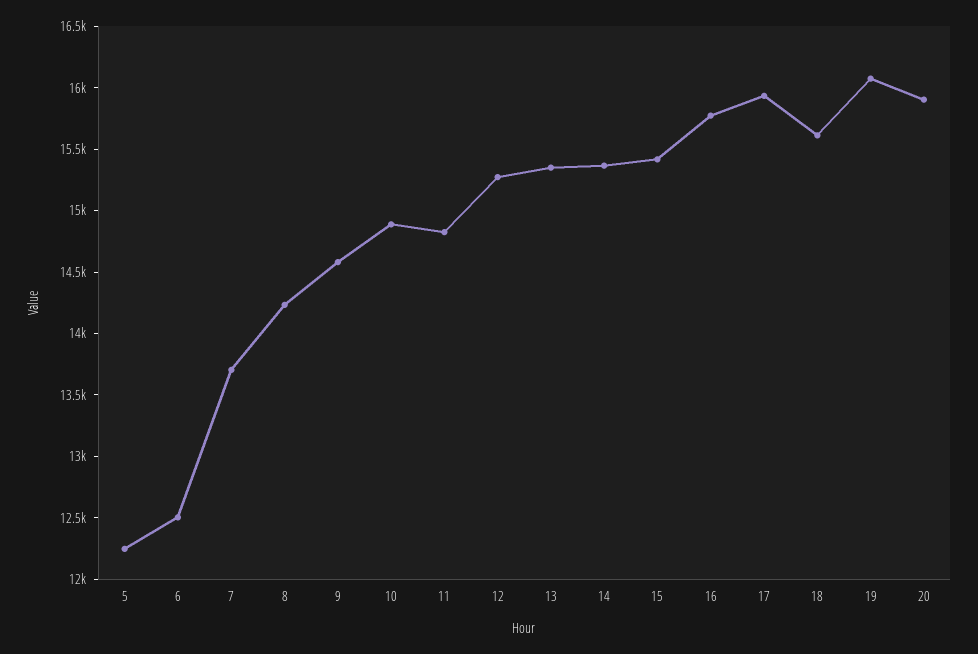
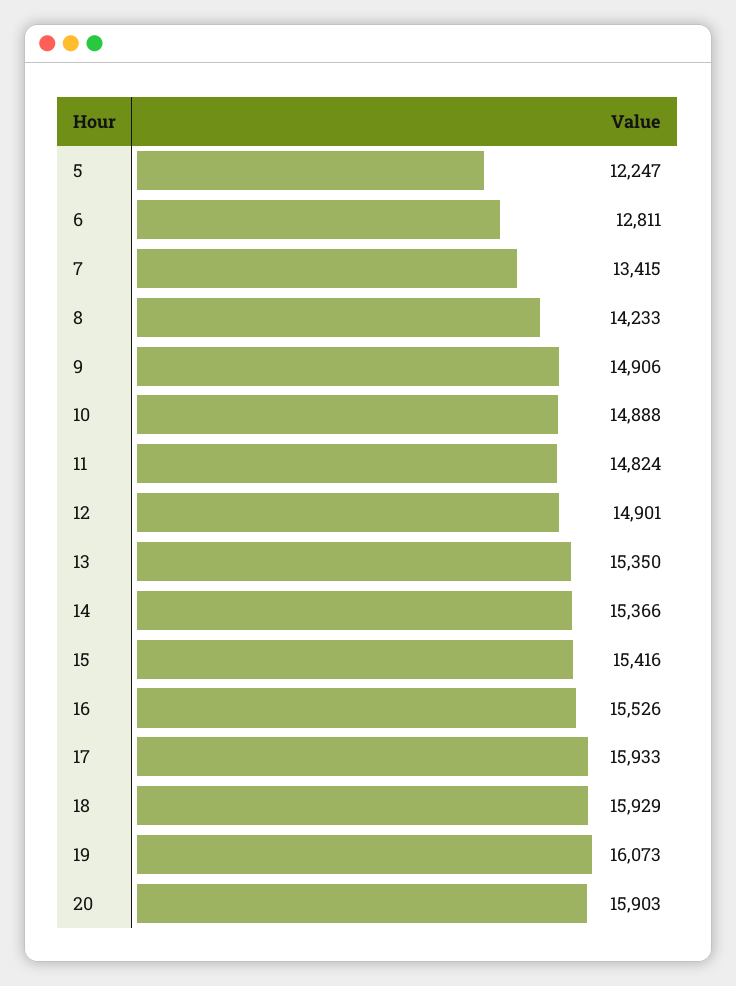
6: 12500 -> 12811
7: 13700 -> 13415
9: 14600 -> 14906
12: 15300 -> 14901
16: 15800 -> 15526
18: 15600 -> 15929

